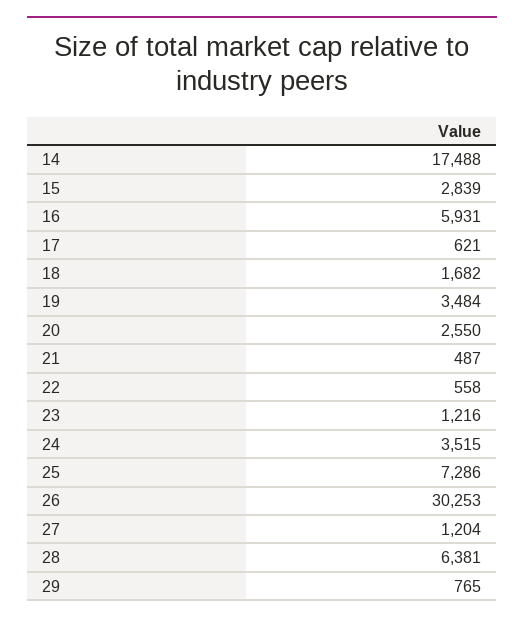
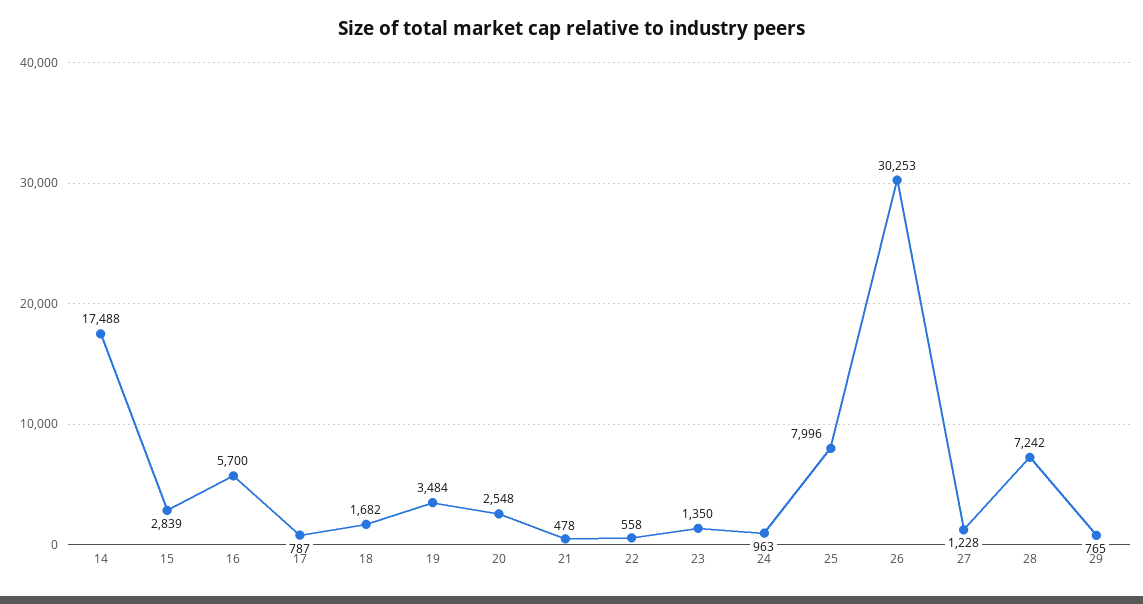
16: 5931 -> 5700
17: 621 -> 787
20: 2550 -> 2548
21: 487 -> 478
23: 1216 -> 1350
24: 3515 -> 963
25: 7286 -> 7996
27: 1204 -> 1228
28: 6381 -> 7242

